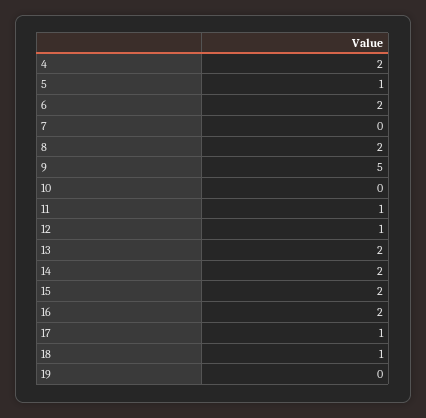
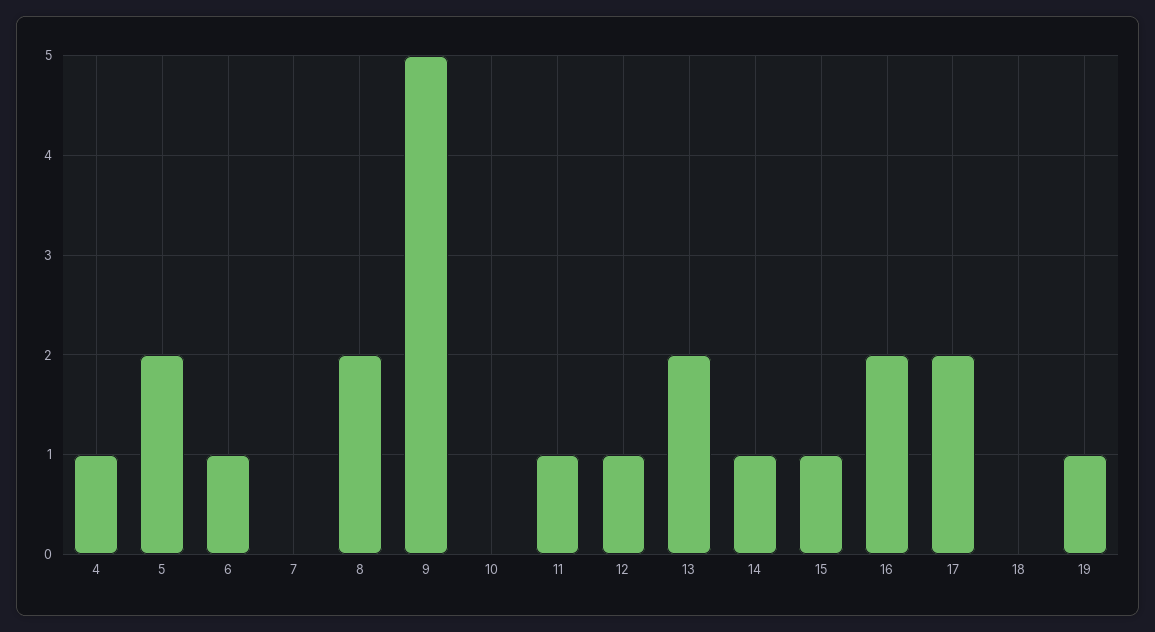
4: 2 -> 1
5: 1 -> 2
6: 2 -> 1
14: 2 -> 1
15: 2 -> 1
17: 1 -> 2
18: 1 -> 0
19: 0 -> 1

